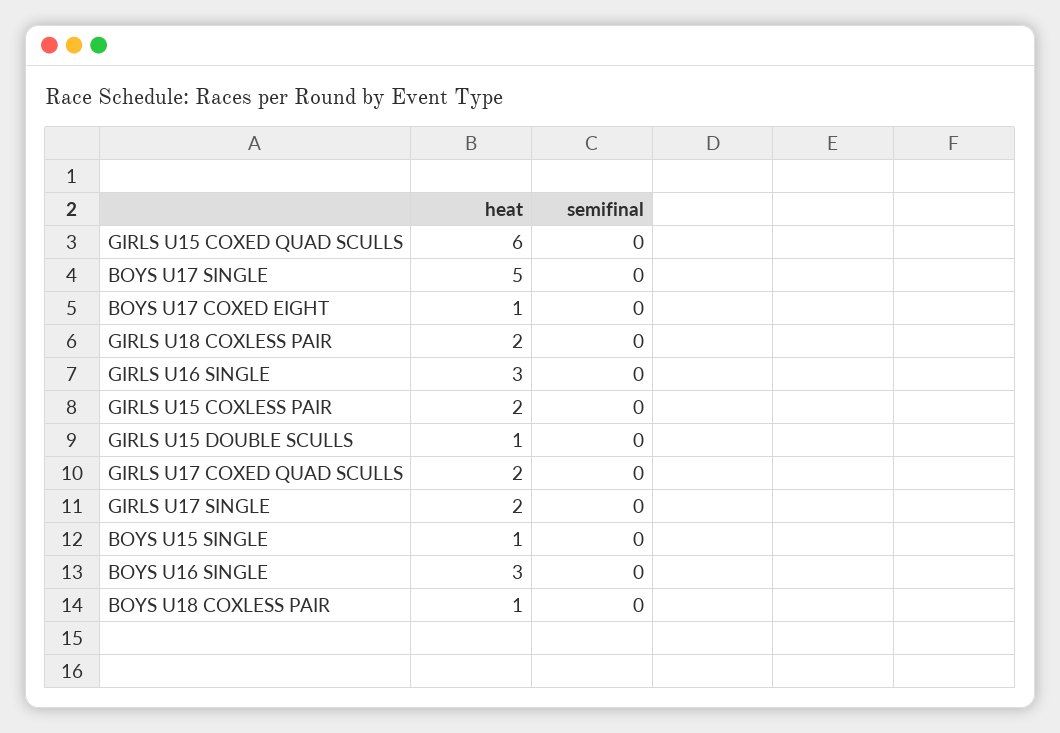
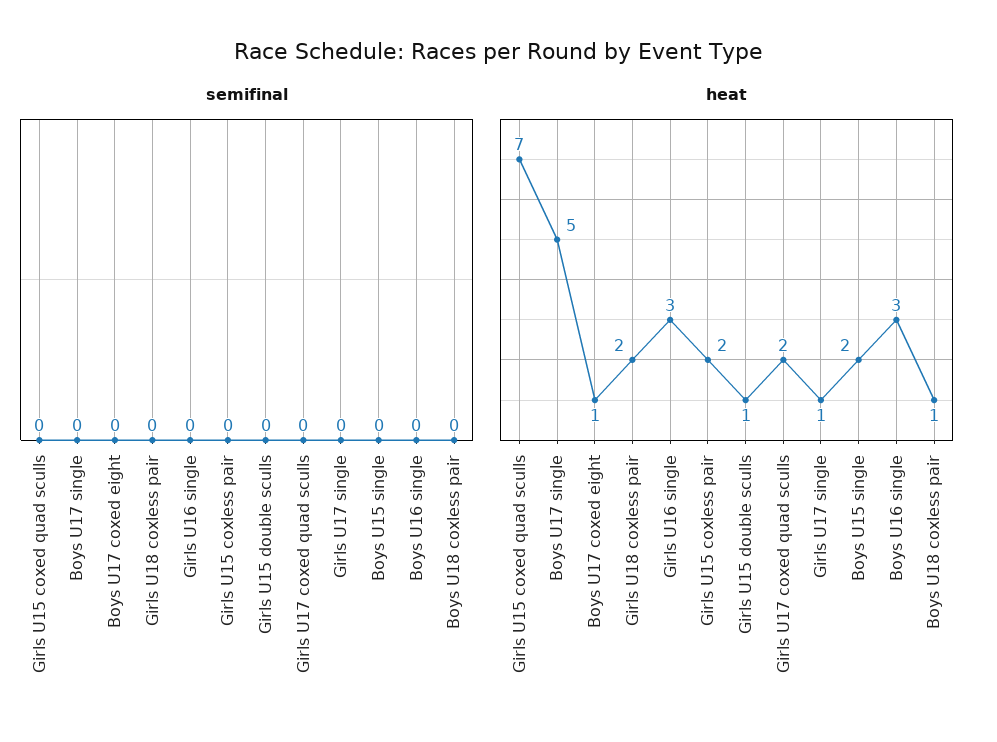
heat, GIRLS U15 COXED QUAD SCULLS: 6 -> 7
heat, GIRLS U17 SINGLE: 2 -> 1
heat, BOYS U15 SINGLE: 1 -> 2

